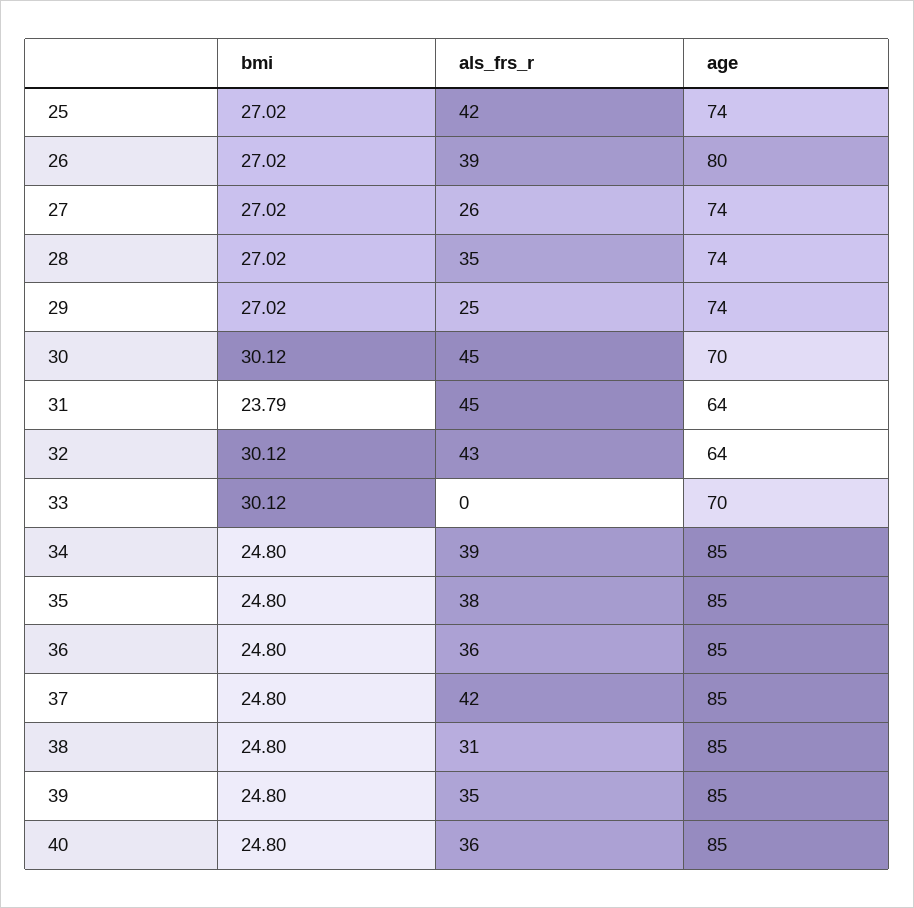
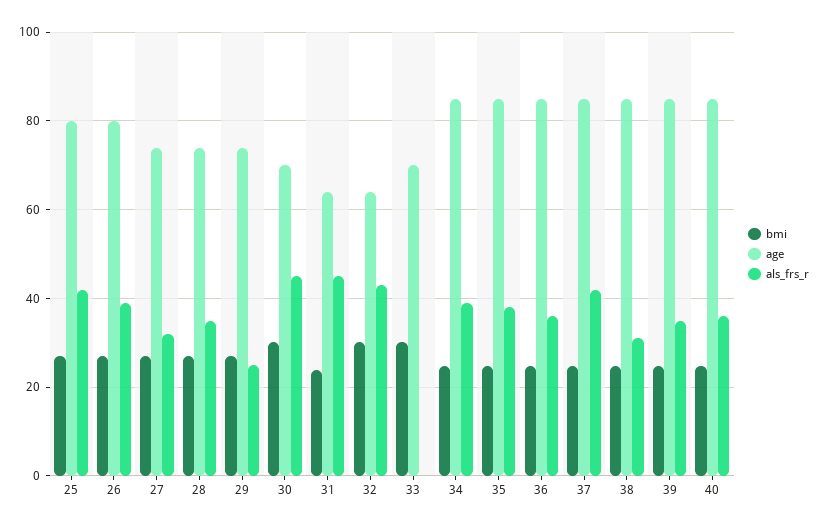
age, 25: 74 -> 80
als_frs_r, 27: 26 -> 32

